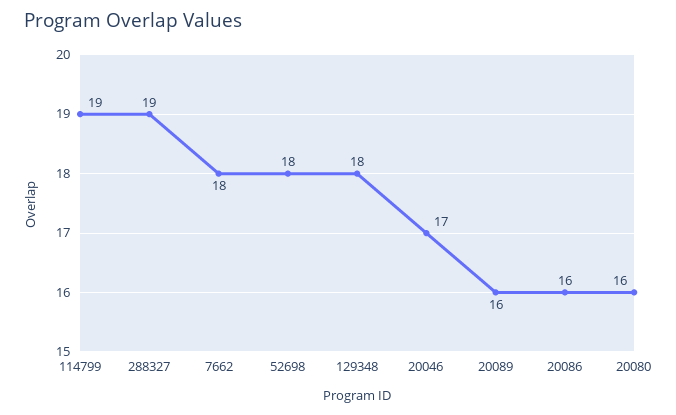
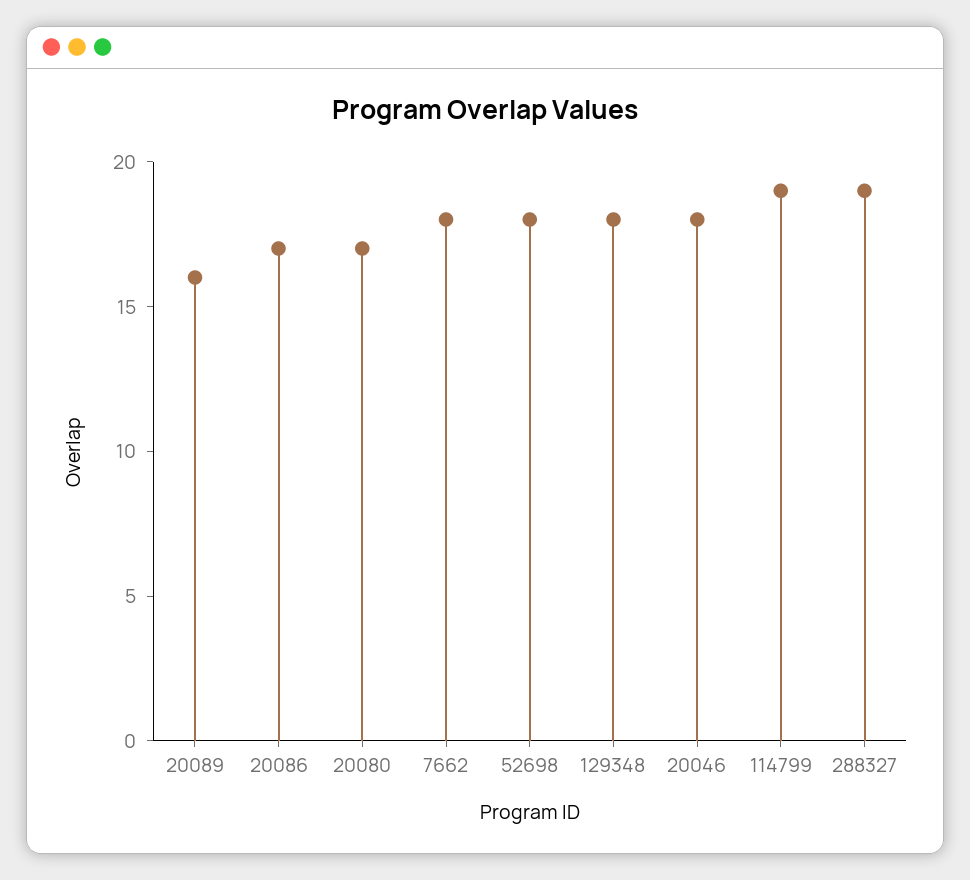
20046: 17 -> 18
20086: 16 -> 17
20080: 16 -> 17

